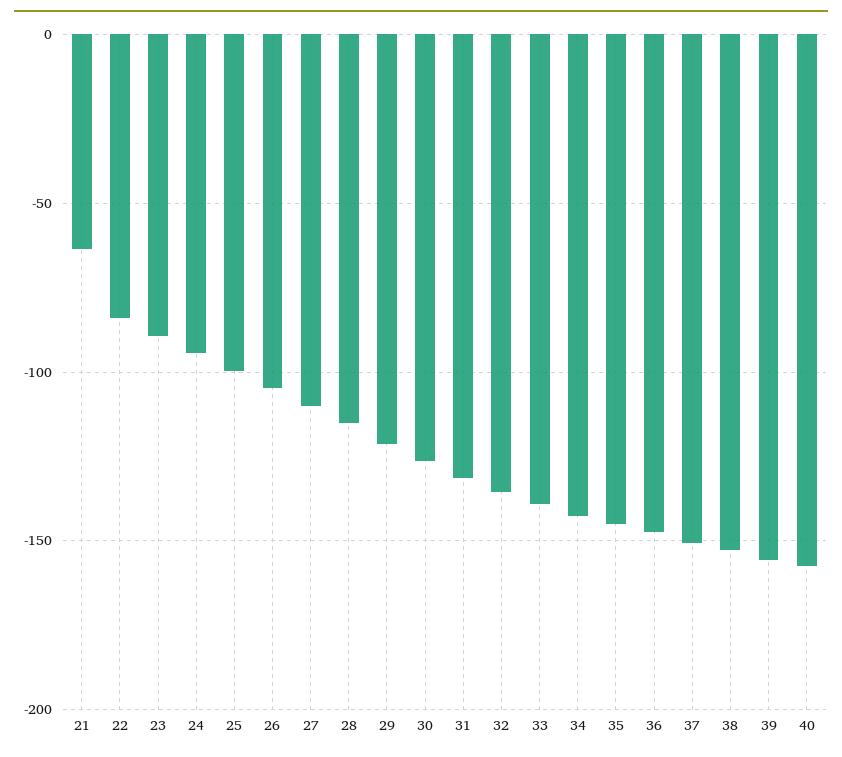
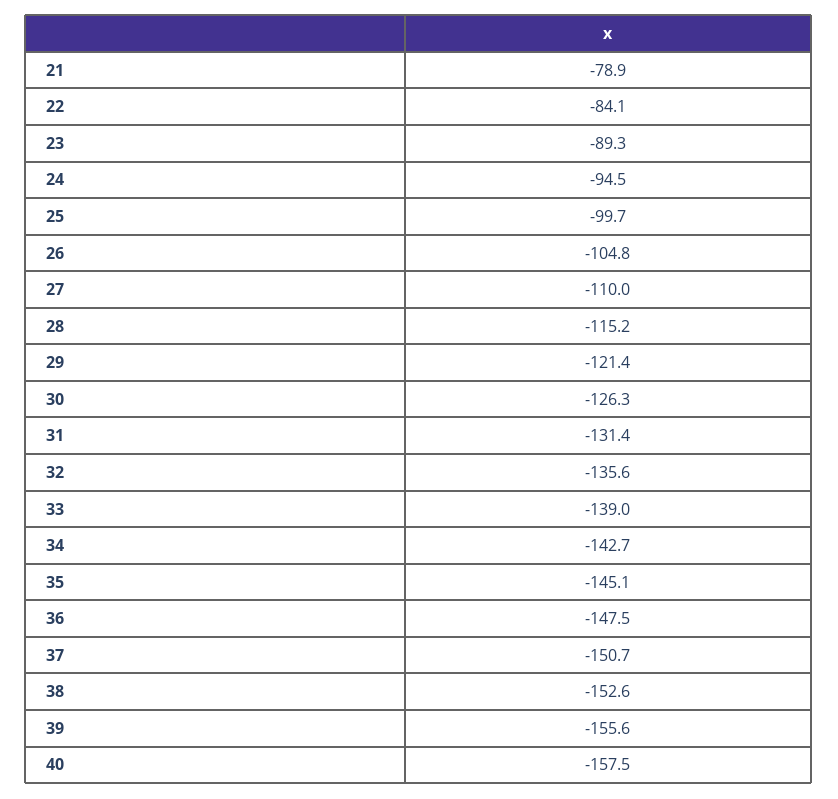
21: -65 -> -78.9

